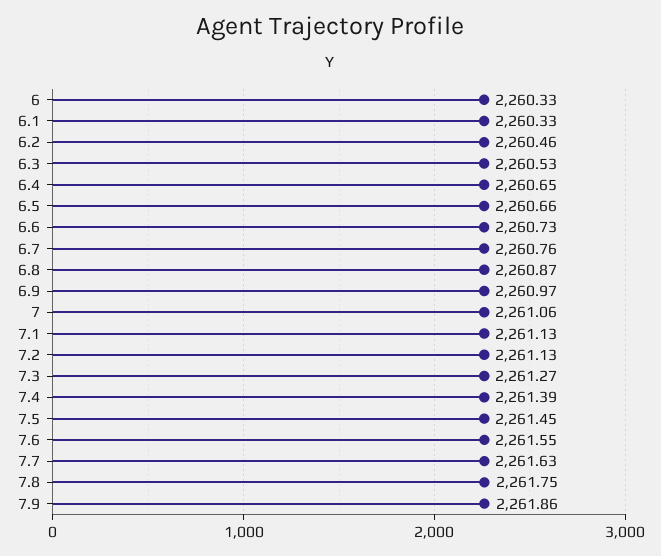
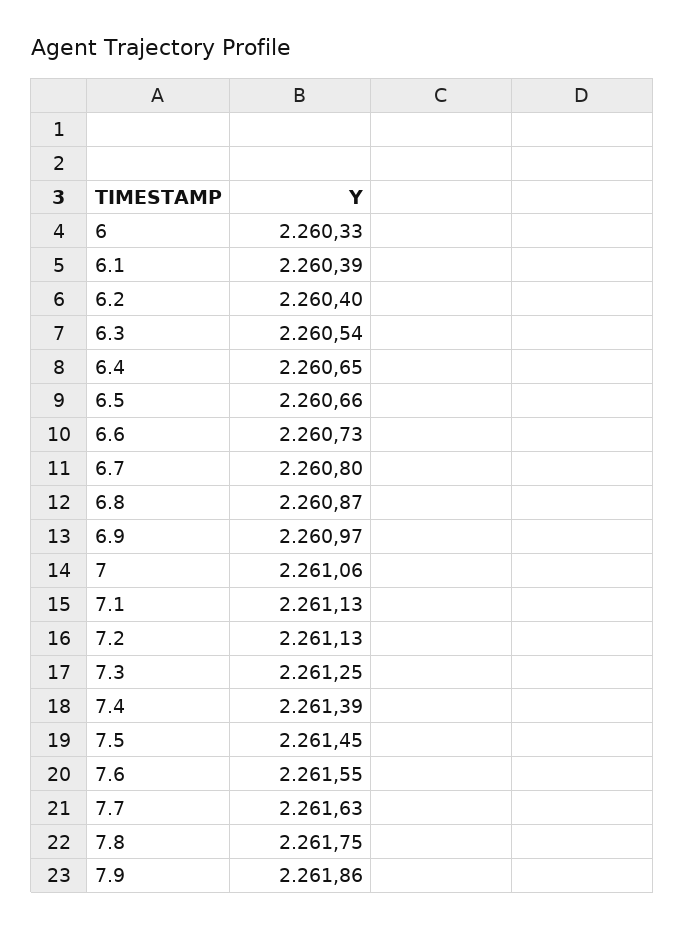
6.1: 2260.33 -> 2260.39
6.2: 2260.46 -> 2260.4
6.3: 2260.53 -> 2260.54
6.7: 2260.76 -> 2260.8
7.3: 2261.27 -> 2261.25

